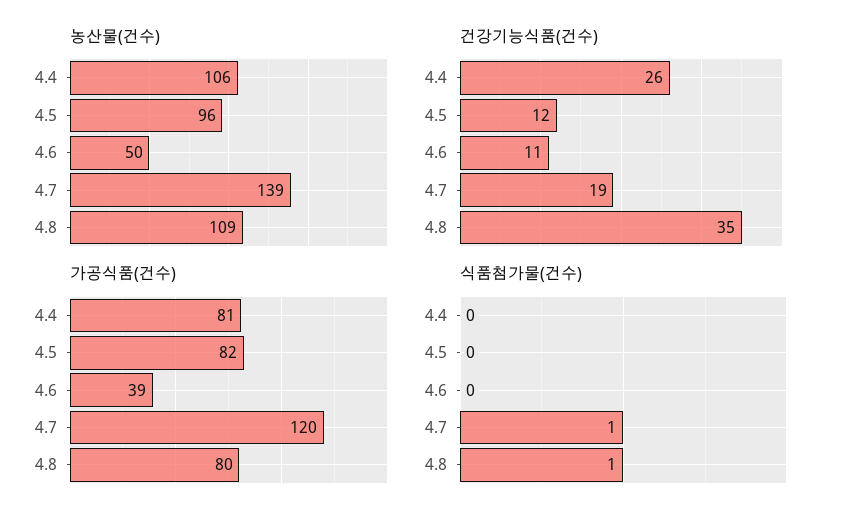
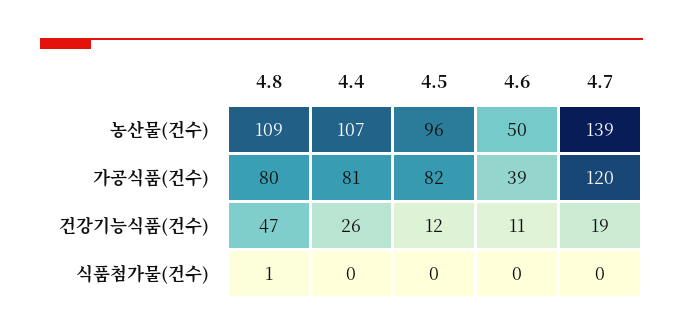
농산물(건수), 4.4: 106 -> 107
건강기능식품(건수), 4.8: 35 -> 47
식품첨가물(건수), 4.7: 1 -> 0

